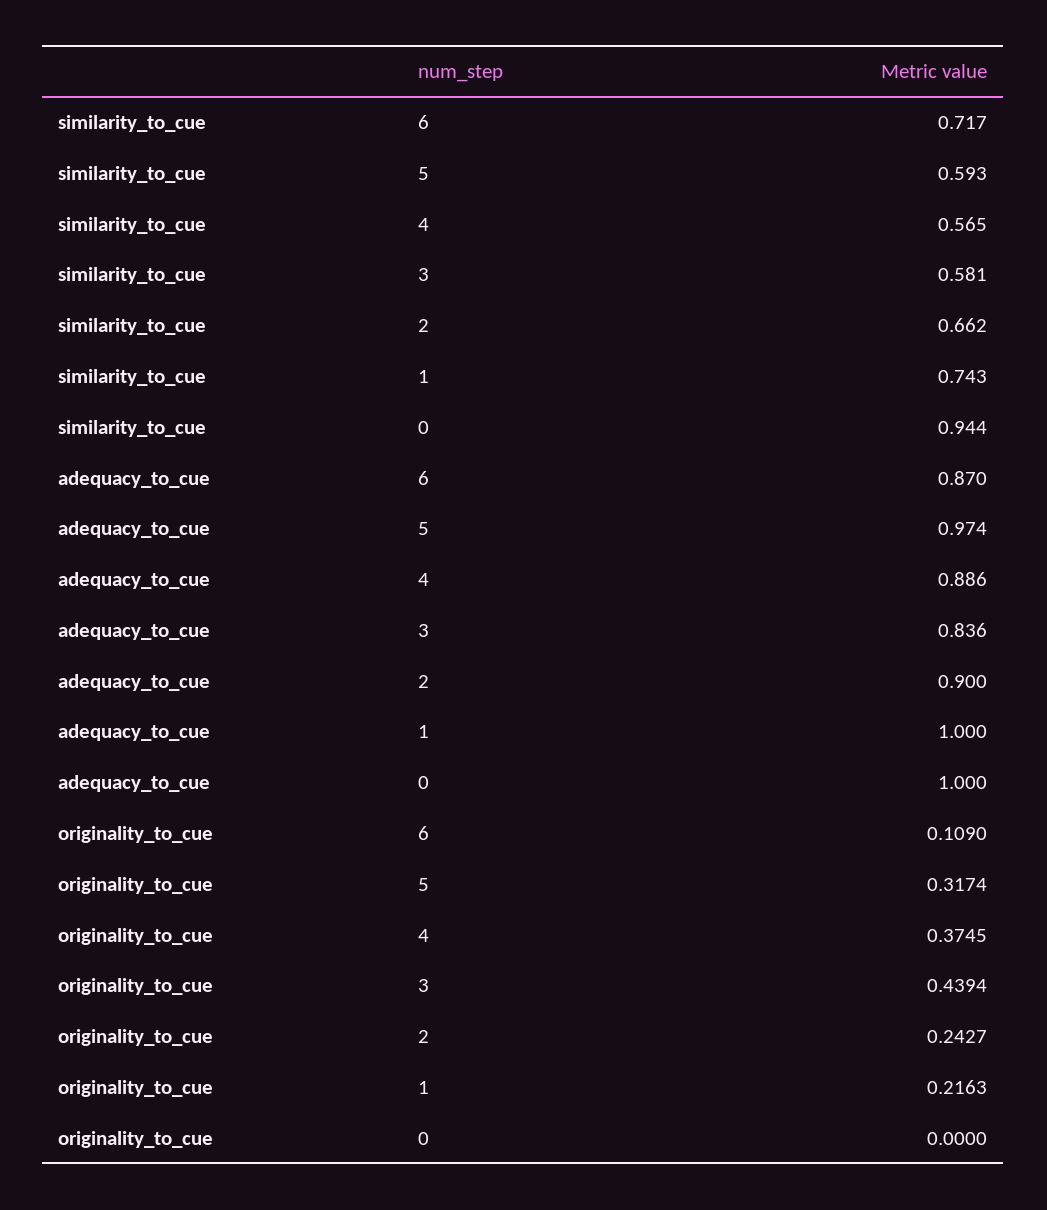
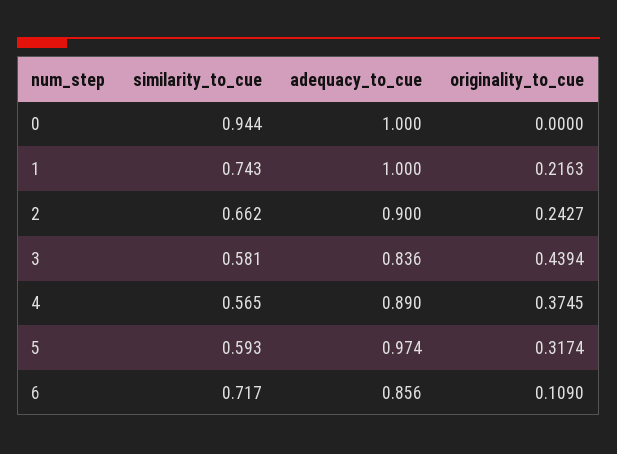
adequacy_to_cue, 6: 0.87 -> 0.856
adequacy_to_cue, 4: 0.886 -> 0.89

